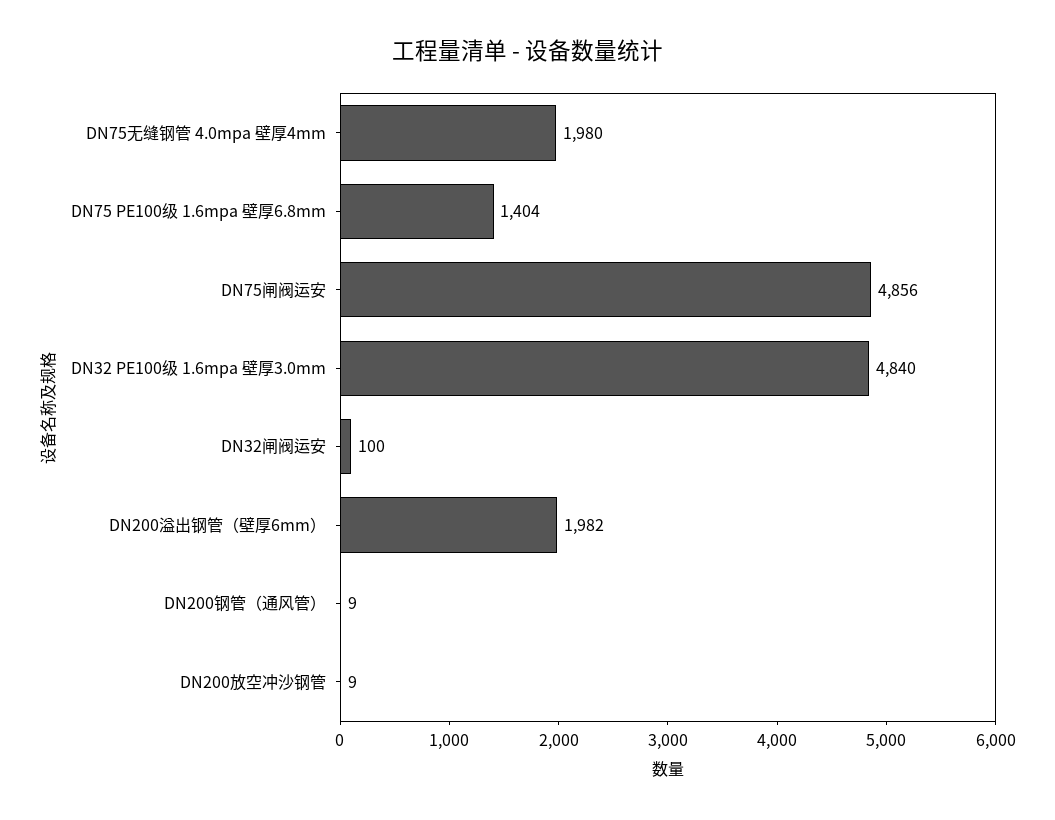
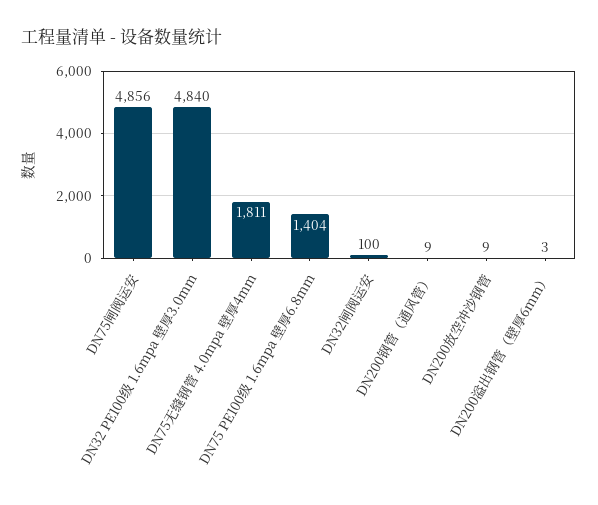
DN75无缝钢管 4.0mpa 壁厚4mm: 1980 -> 1811
DN200溢出钢管（壁厚6mm）: 1982 -> 3

